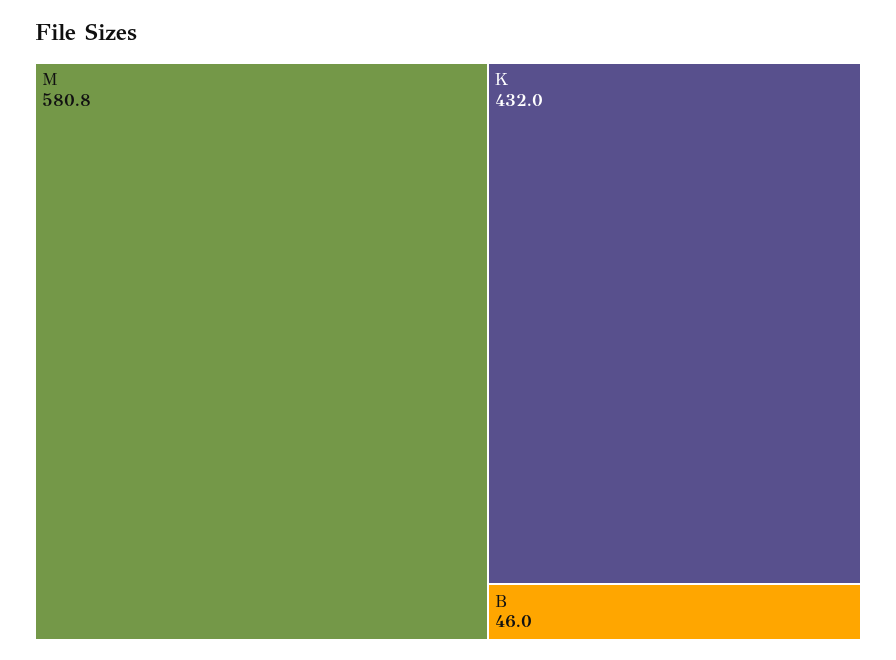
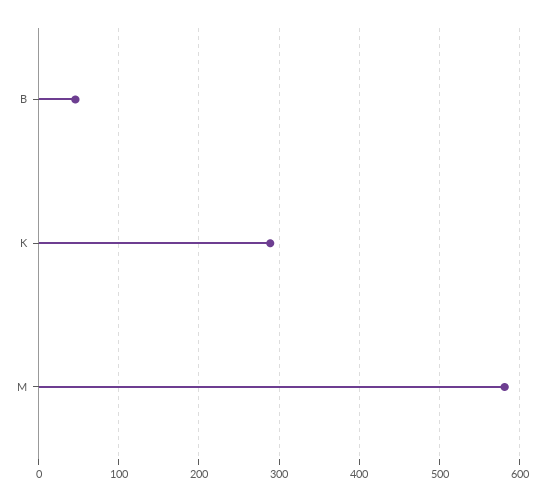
K: 432 -> 290

